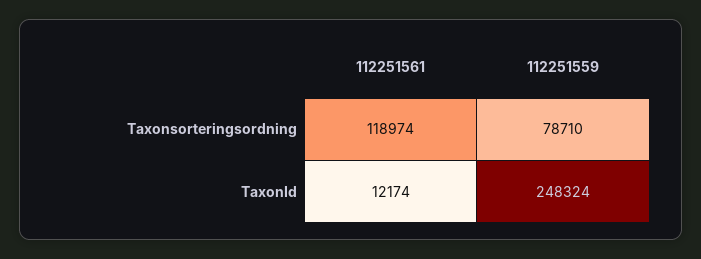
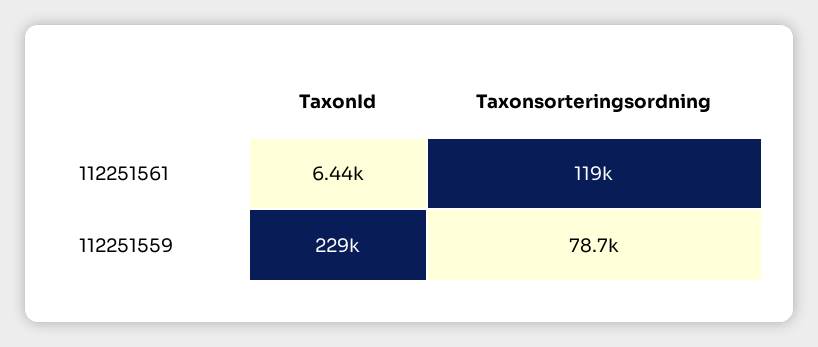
112251561, TaxonId: 12174 -> 6440
112251559, TaxonId: 248324 -> 229000

